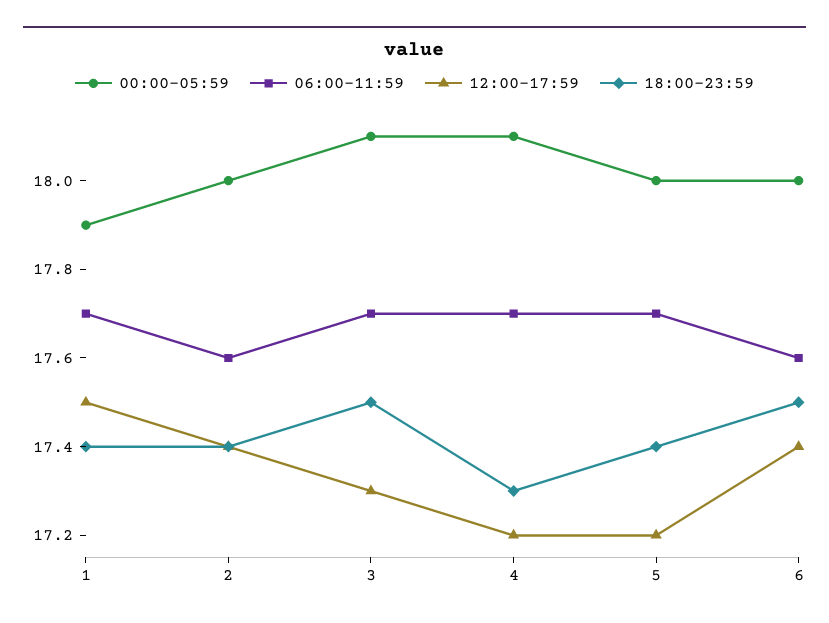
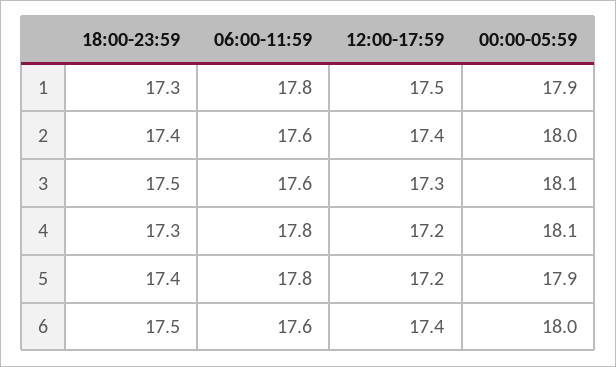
06:00-11:59, 1: 17.7 -> 17.8
18:00-23:59, 1: 17.4 -> 17.3
06:00-11:59, 3: 17.7 -> 17.6
06:00-11:59, 4: 17.7 -> 17.8
00:00-05:59, 5: 18 -> 17.9
06:00-11:59, 5: 17.7 -> 17.8

